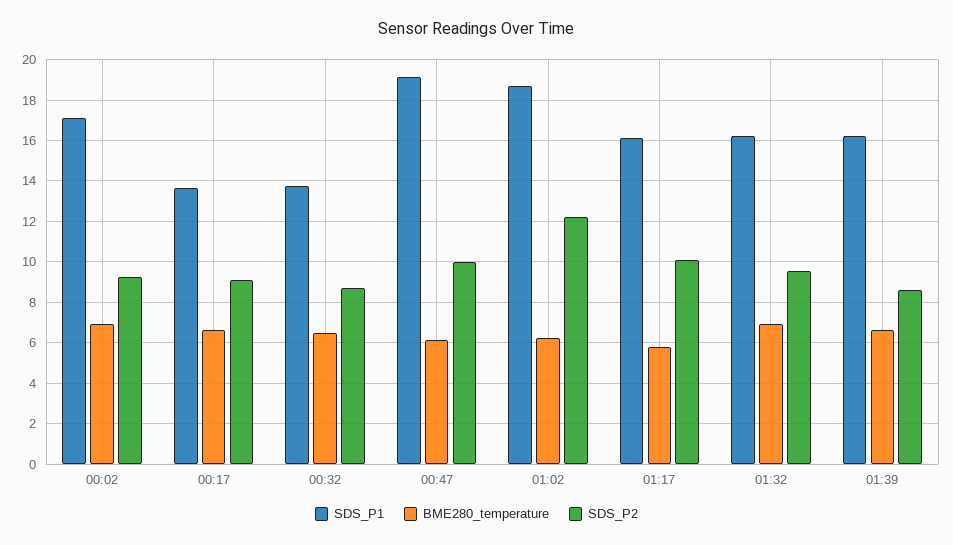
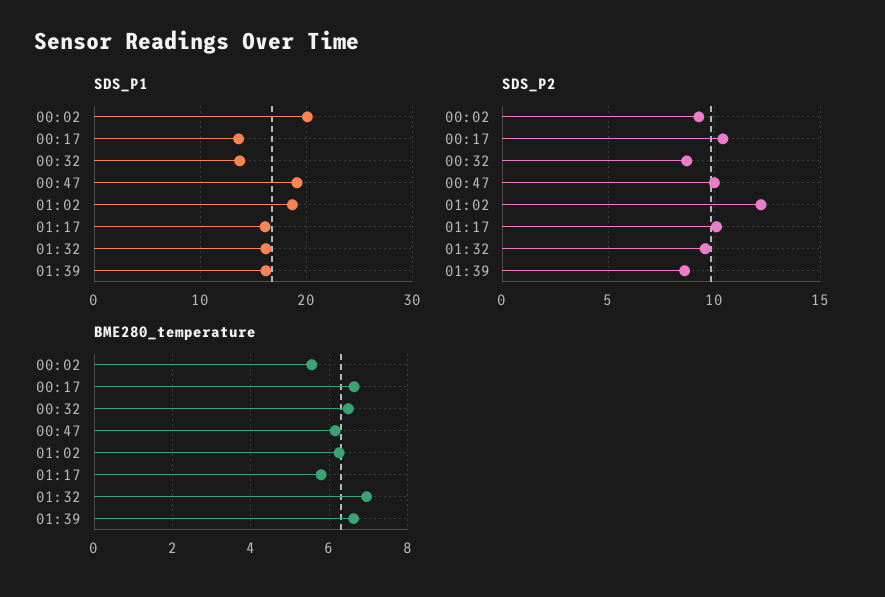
SDS_P1, 00:02: 17 -> 20
BME280_temperature, 00:02: 7 -> 5.6
SDS_P2, 00:17: 9 -> 10.5

